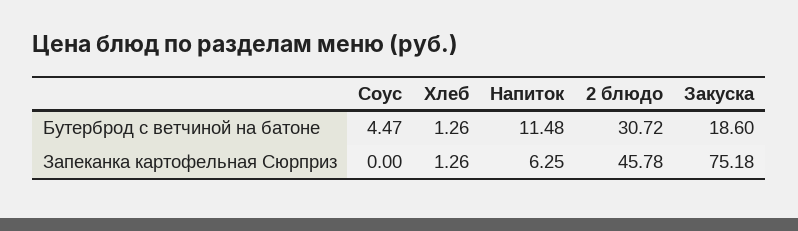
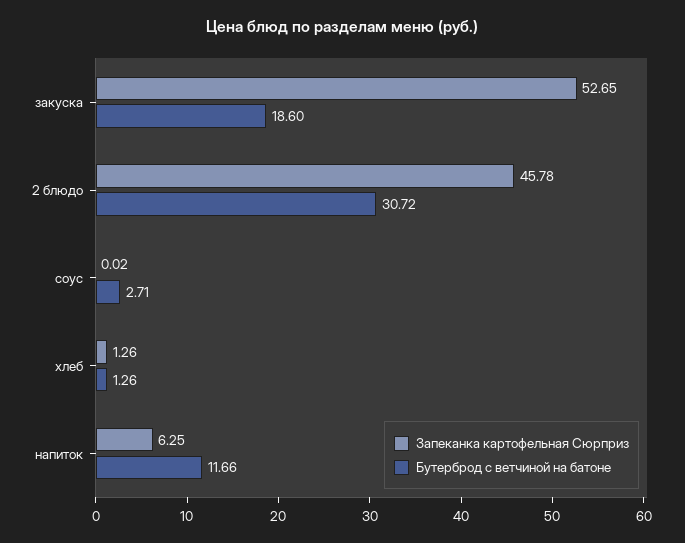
Бутерброд с ветчиной на батоне, Соус: 4.47 -> 2.71
Бутерброд с ветчиной на батоне, Напиток: 11.48 -> 11.66
Запеканка картофельная Сюрприз, Соус: 0 -> 0.02
Запеканка картофельная Сюрприз, Закуска: 75.18 -> 52.65

